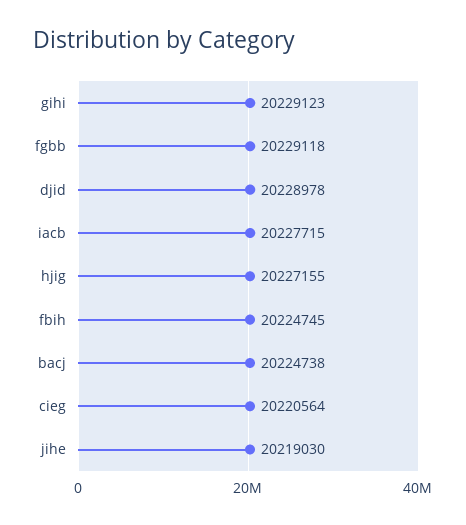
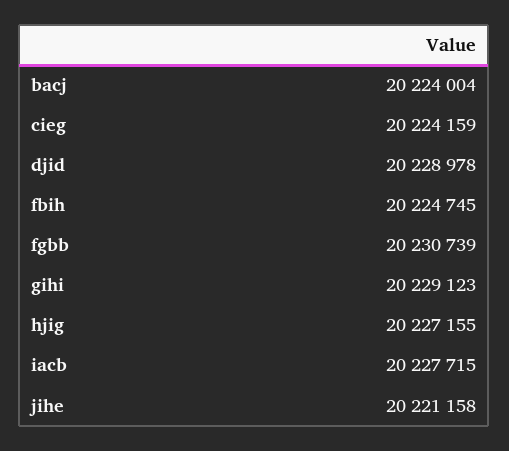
fgbb: 20229118 -> 20230739
bacj: 20224738 -> 20224004
cieg: 20220564 -> 20224159
jihe: 20219030 -> 20221158

